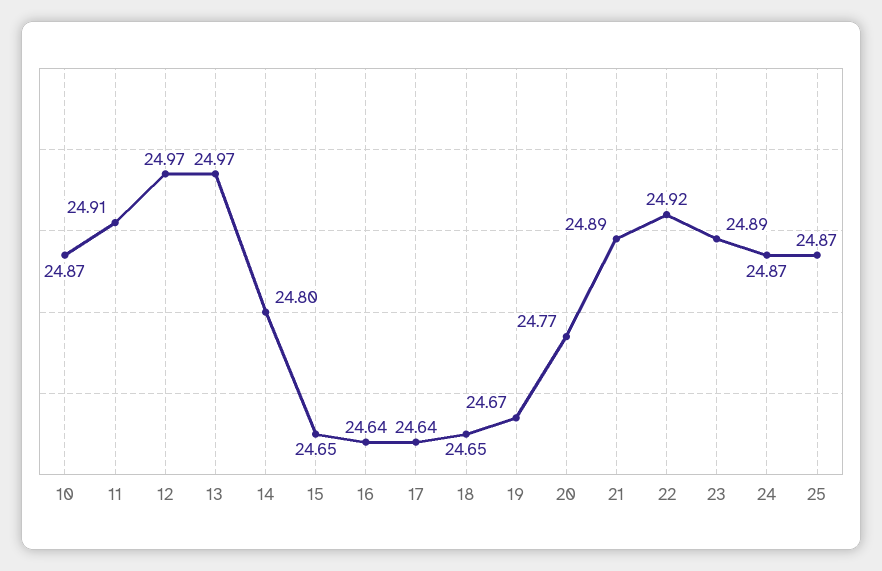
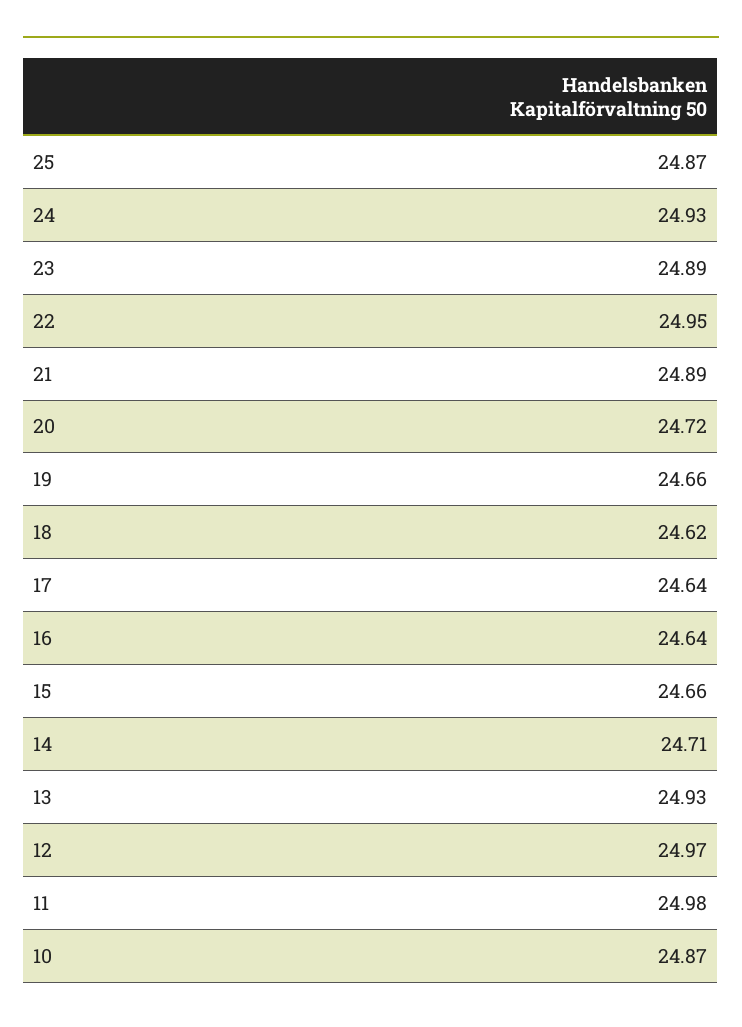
11: 24.91 -> 24.98
13: 24.97 -> 24.93
14: 24.8 -> 24.71
15: 24.65 -> 24.66
18: 24.65 -> 24.62
19: 24.67 -> 24.66
20: 24.77 -> 24.72
22: 24.92 -> 24.95
24: 24.87 -> 24.93

